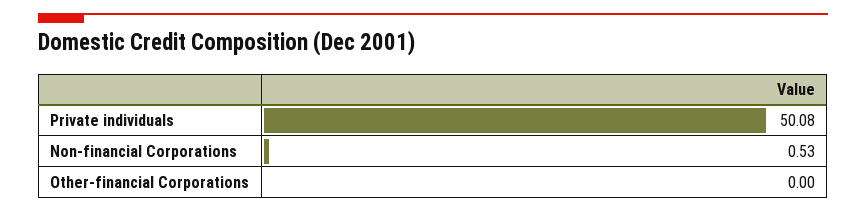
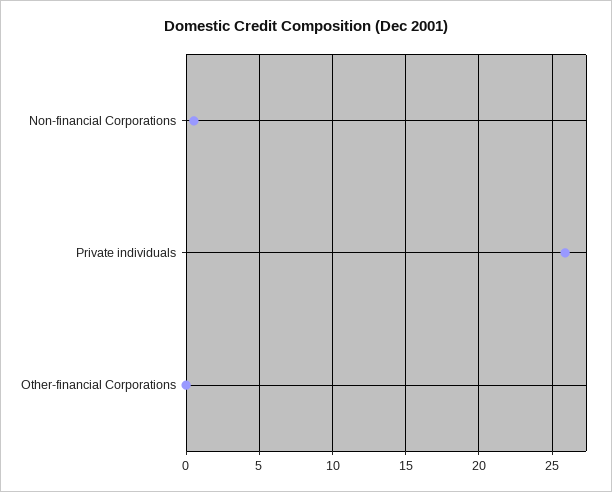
Private individuals: 50.08 -> 26

